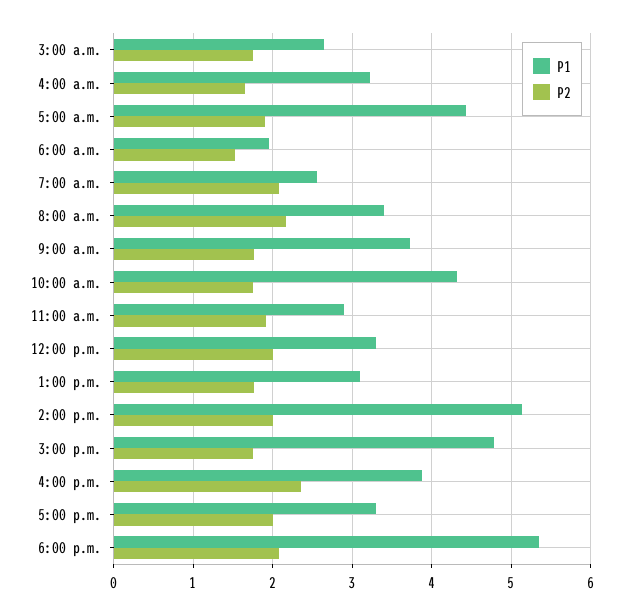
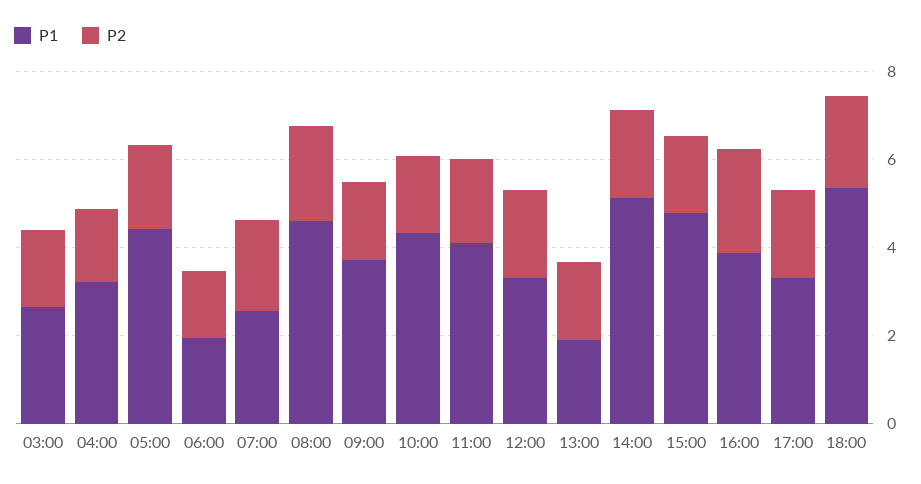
P1, 8:00 a.m.: 3.4 -> 4.5
P1, 11:00 a.m.: 2.9 -> 4
P1, 1:00 p.m.: 3.1 -> 2

